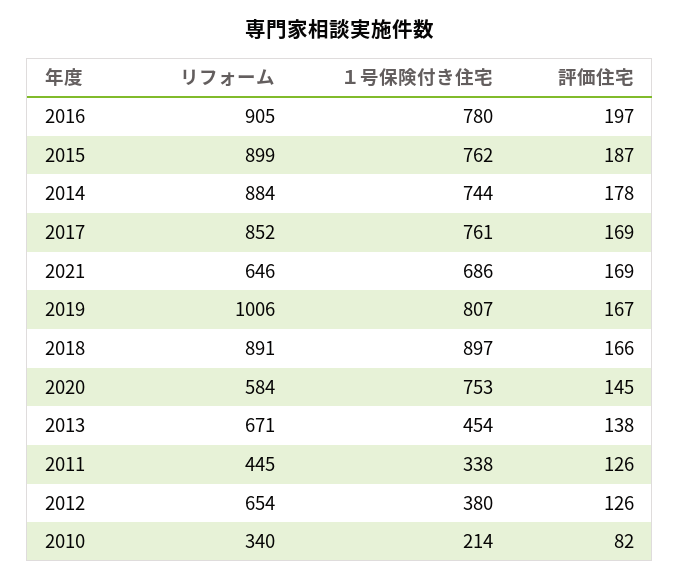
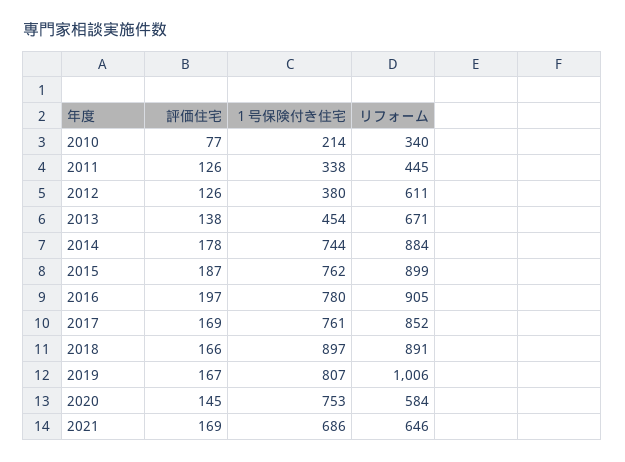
リフォーム, 2012: 654 -> 611
評価住宅, 2010: 82 -> 77

